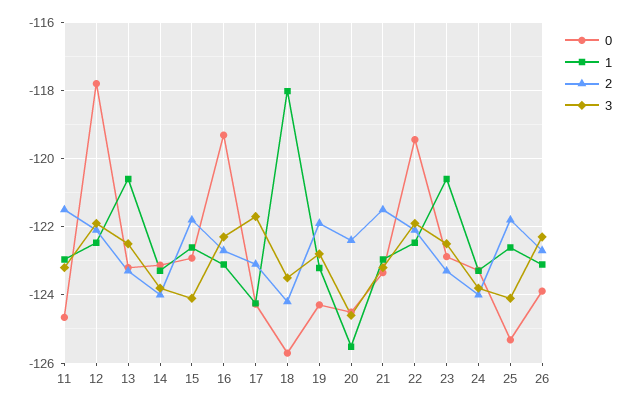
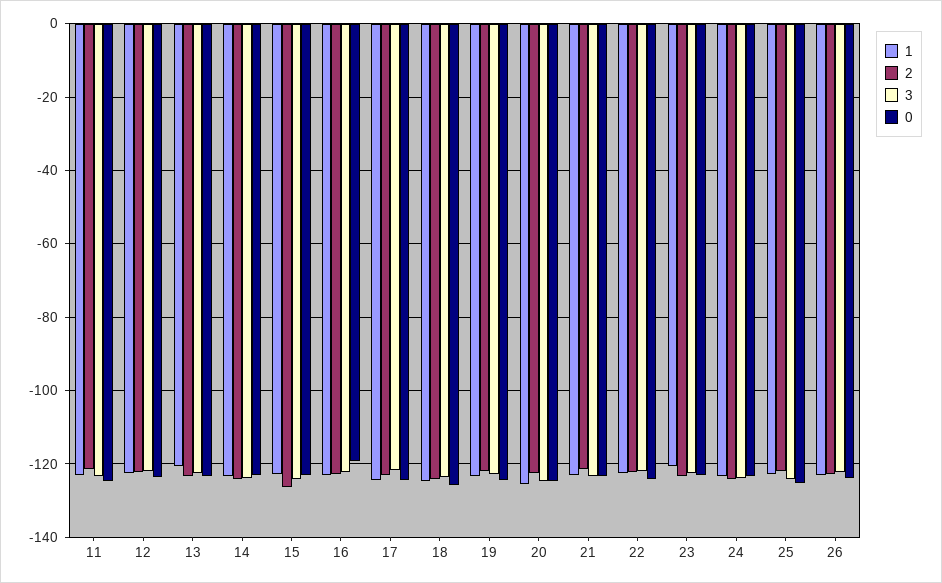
0, 12: -117.8 -> -124
2, 15: -121.8 -> -126
1, 18: -118 -> -124
0, 22: -119.4 -> -124

